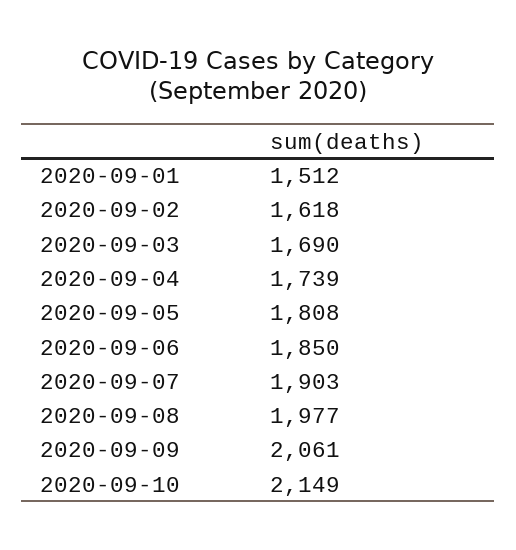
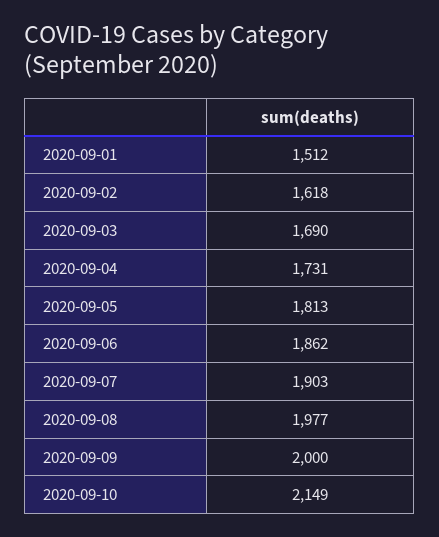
2020-09-04: 1739 -> 1731
2020-09-05: 1808 -> 1813
2020-09-06: 1850 -> 1862
2020-09-09: 2061 -> 2000

